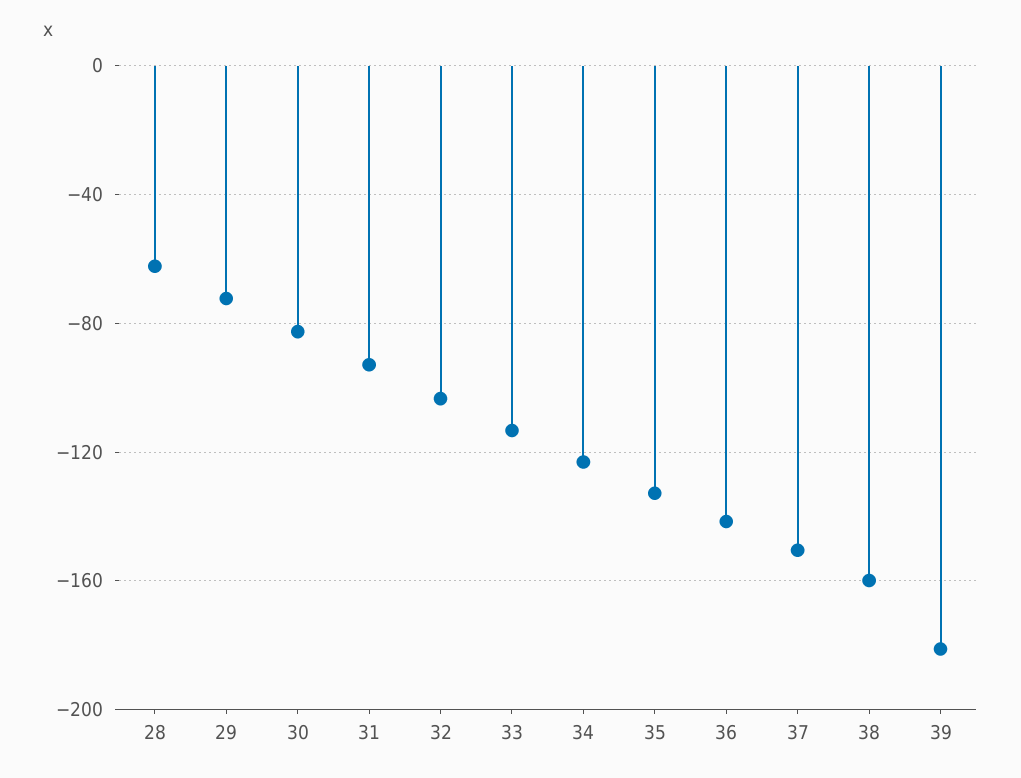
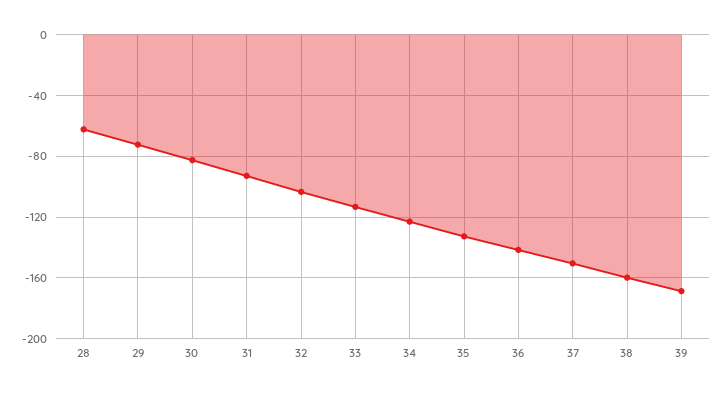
39: -180 -> -170

